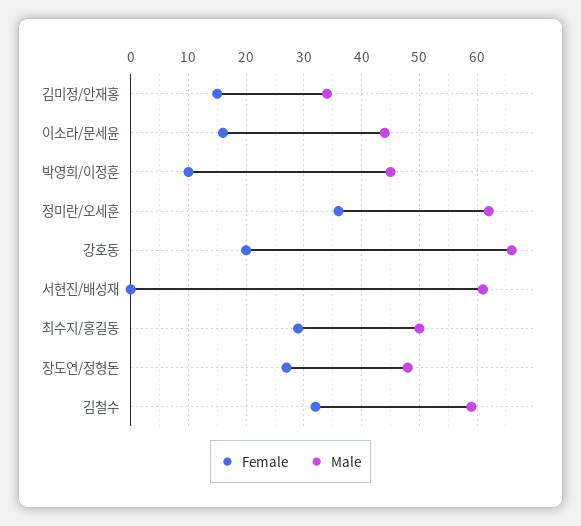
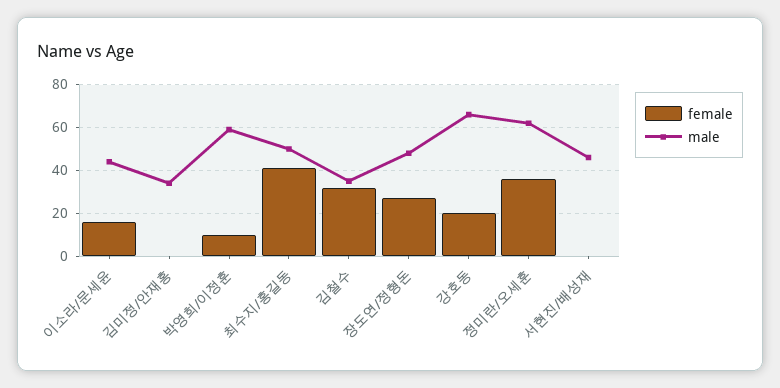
Female, 김미정/안재홍: 15 -> 0
Male, 박영희/이정훈: 45 -> 60
Male, 서현진/배성재: 60 -> 45
Female, 최수지/홍길동: 30 -> 40
Male, 김철수: 60 -> 35

